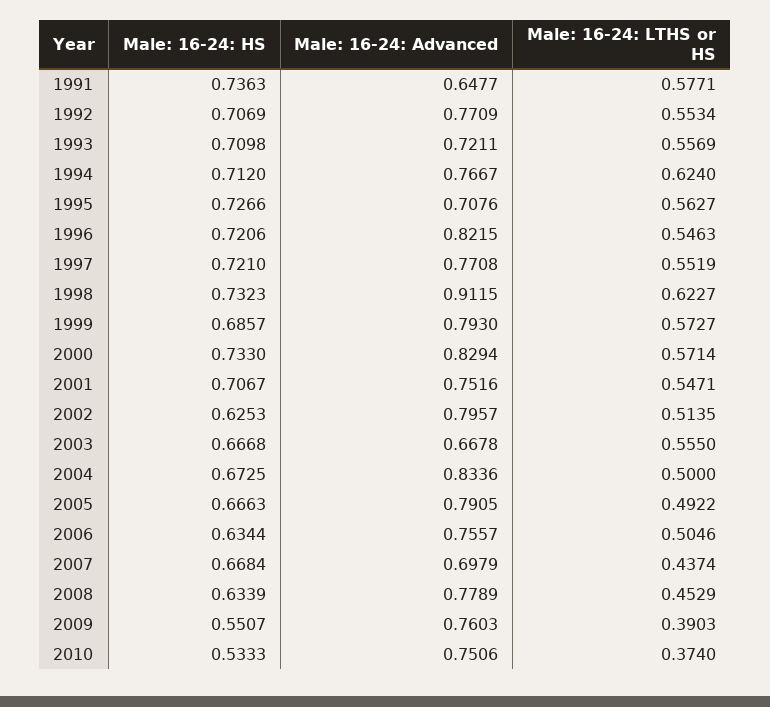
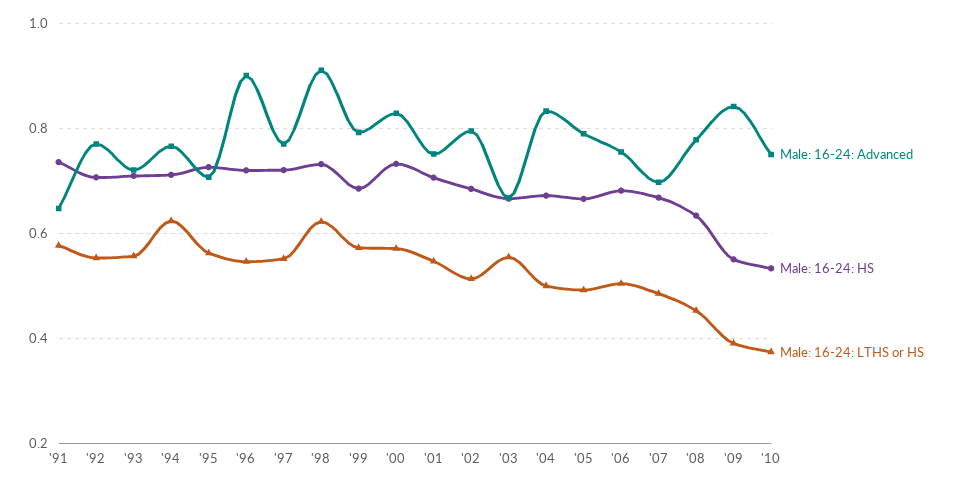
Male: 16-24: Advanced, 1996: 0.8215 -> 0.9
Male: 16-24: HS, 2002: 0.6253 -> 0.68
Male: 16-24: HS, 2006: 0.6344 -> 0.68
Male: 16-24: LTHS or HS, 2007: 0.4374 -> 0.48
Male: 16-24: Advanced, 2009: 0.7603 -> 0.84

